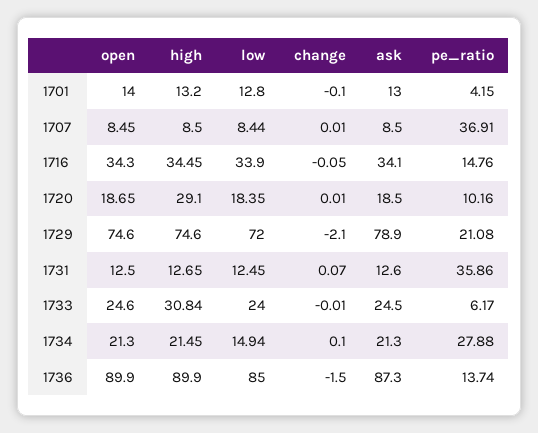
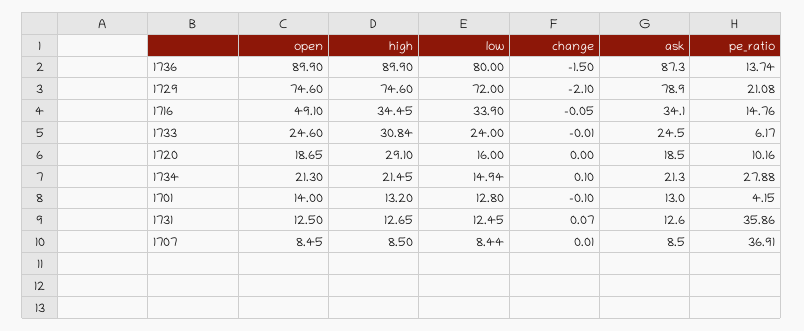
open, 1716: 34.3 -> 49.1
low, 1720: 18.35 -> 16
change, 1720: 0.01 -> 0
low, 1736: 85 -> 80

